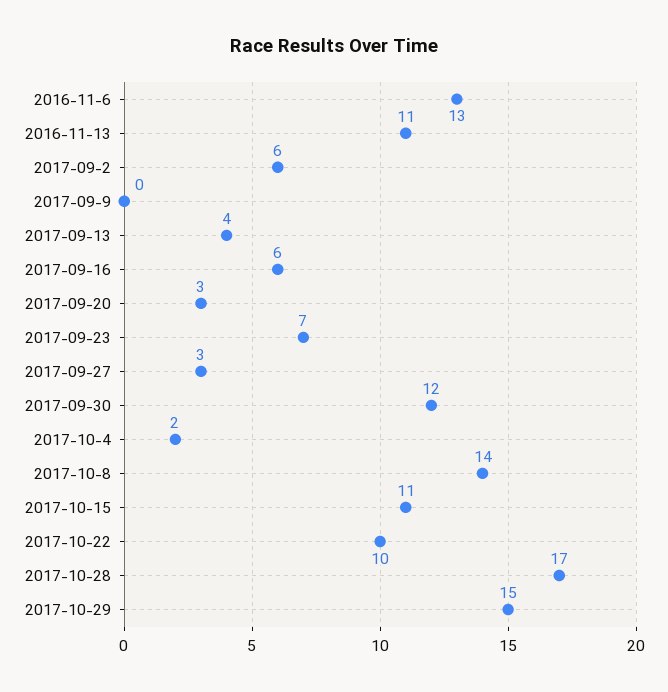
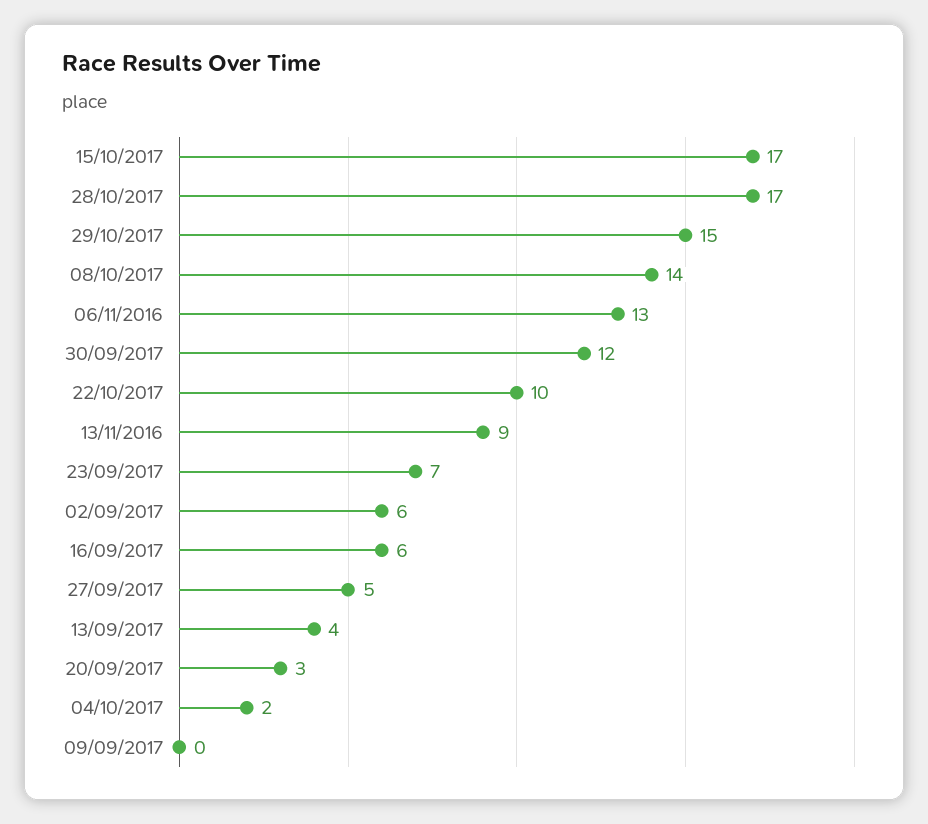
2016-11-13: 11 -> 9
2017-09-27: 3 -> 5
2017-10-15: 11 -> 17

